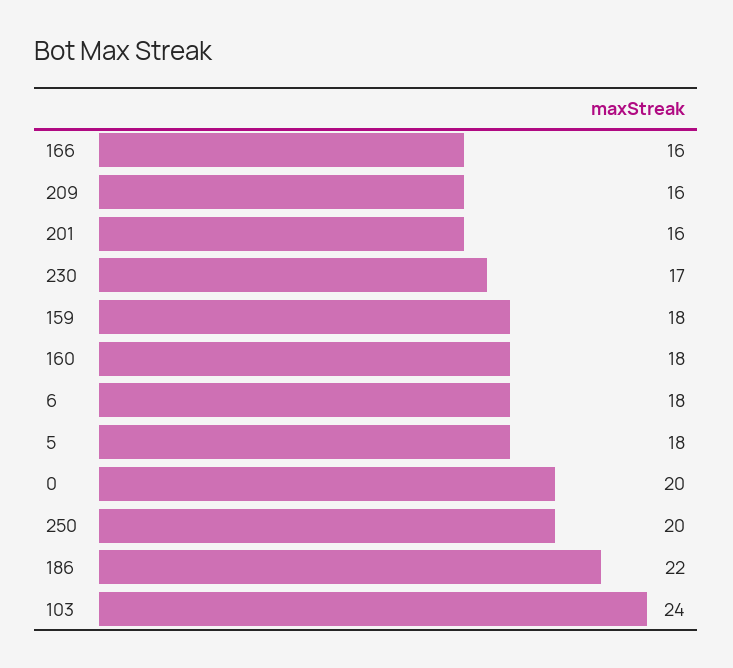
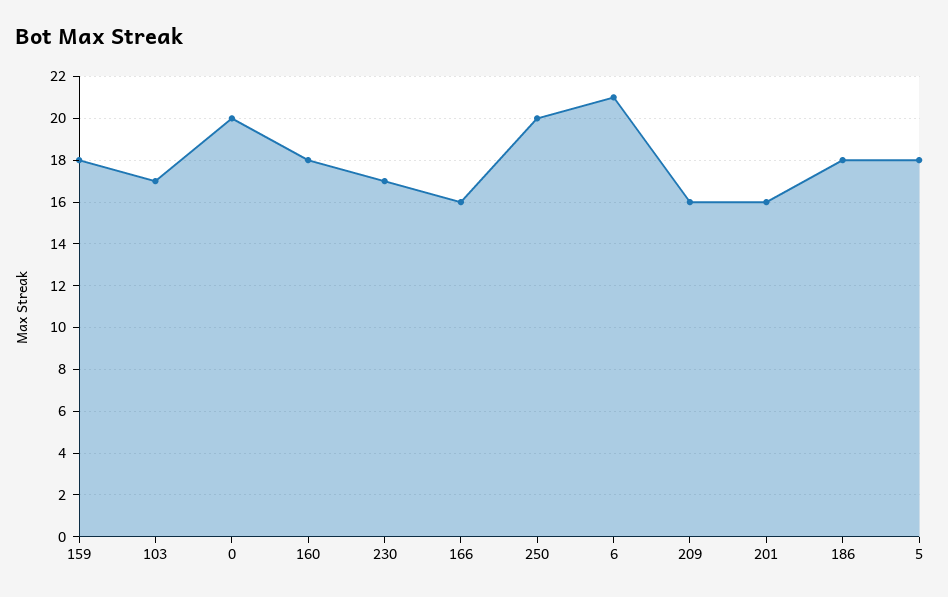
6: 18 -> 21
186: 22 -> 18
103: 24 -> 17

